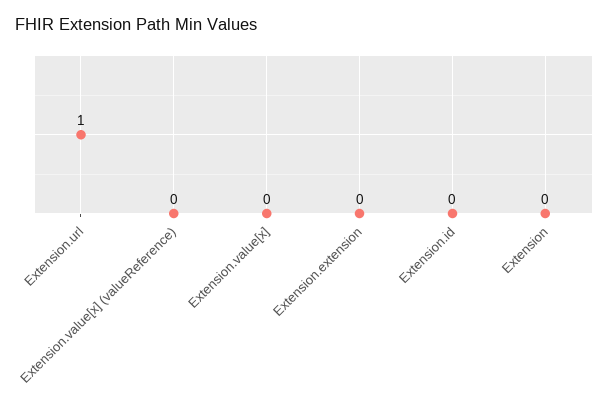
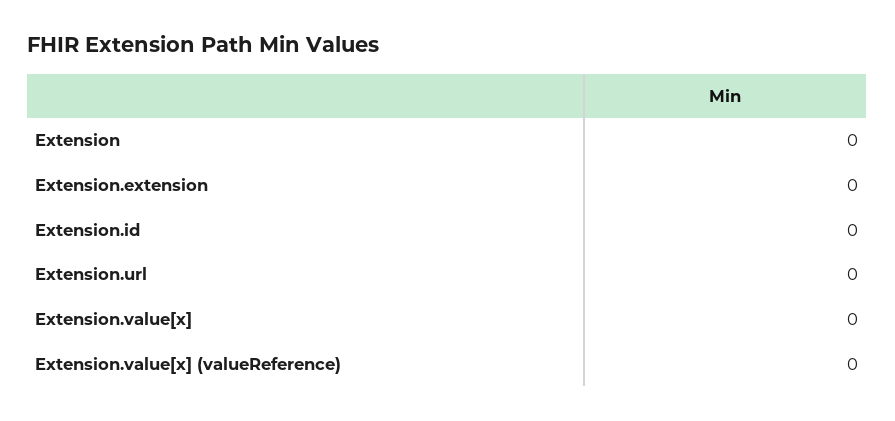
Extension.url: 1 -> 0

